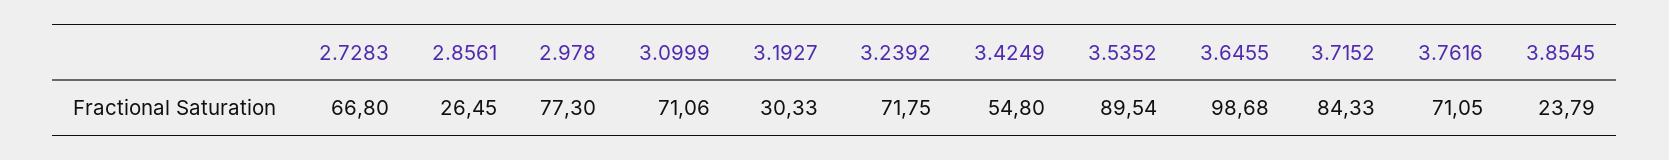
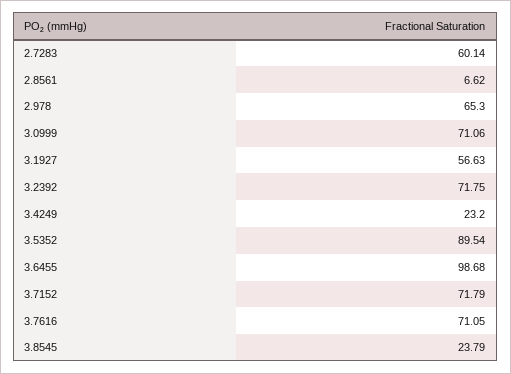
2.7283: 66.8 -> 60.14
2.8561: 26.45 -> 6.62
2.978: 77.3 -> 65.3
3.1927: 30.33 -> 56.63
3.4249: 54.8 -> 23.2
3.7152: 84.33 -> 71.79

